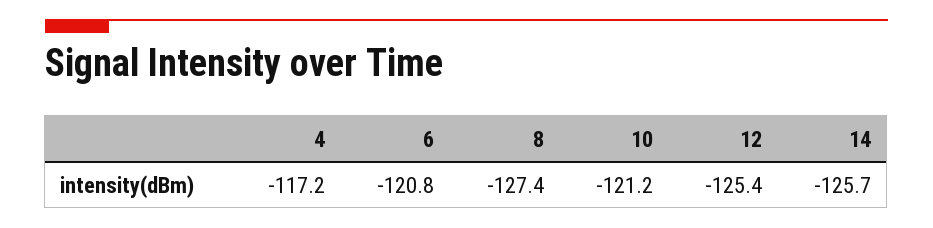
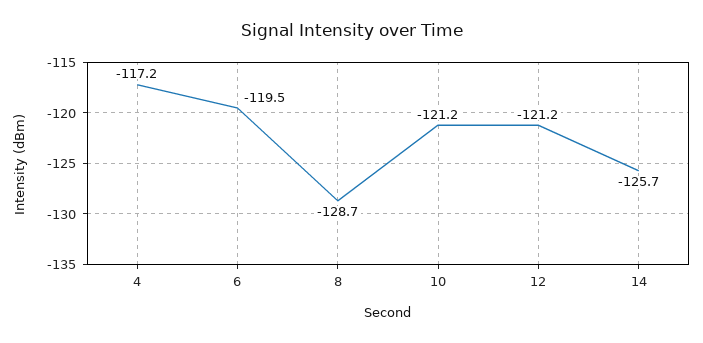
6: -120.8 -> -119.5
8: -127.4 -> -128.7
12: -125.4 -> -121.2

